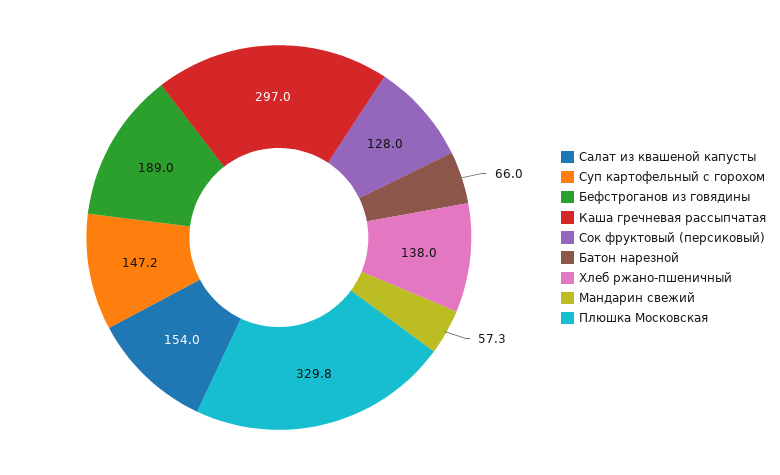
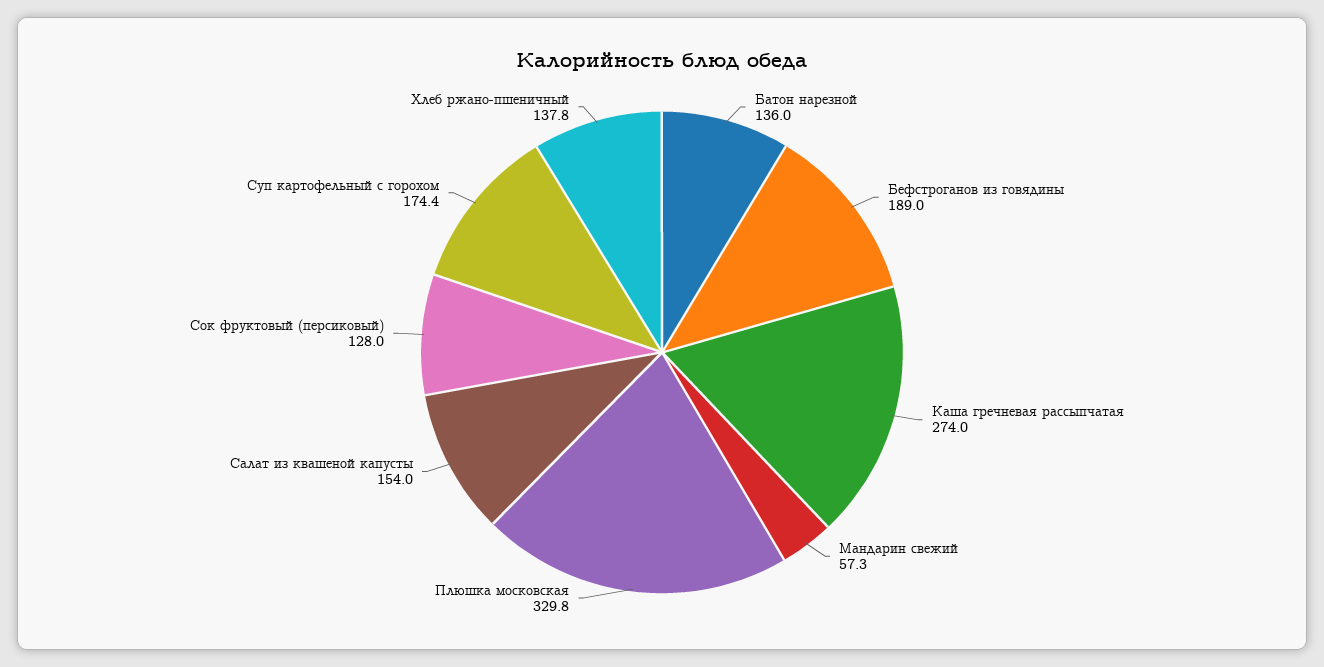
Суп картофельный с горохом: 147.2 -> 174.4
Каша гречневая рассыпчатая: 297 -> 274
Батон нарезной: 66 -> 136
Хлеб ржано-пшеничный: 138 -> 137.8

